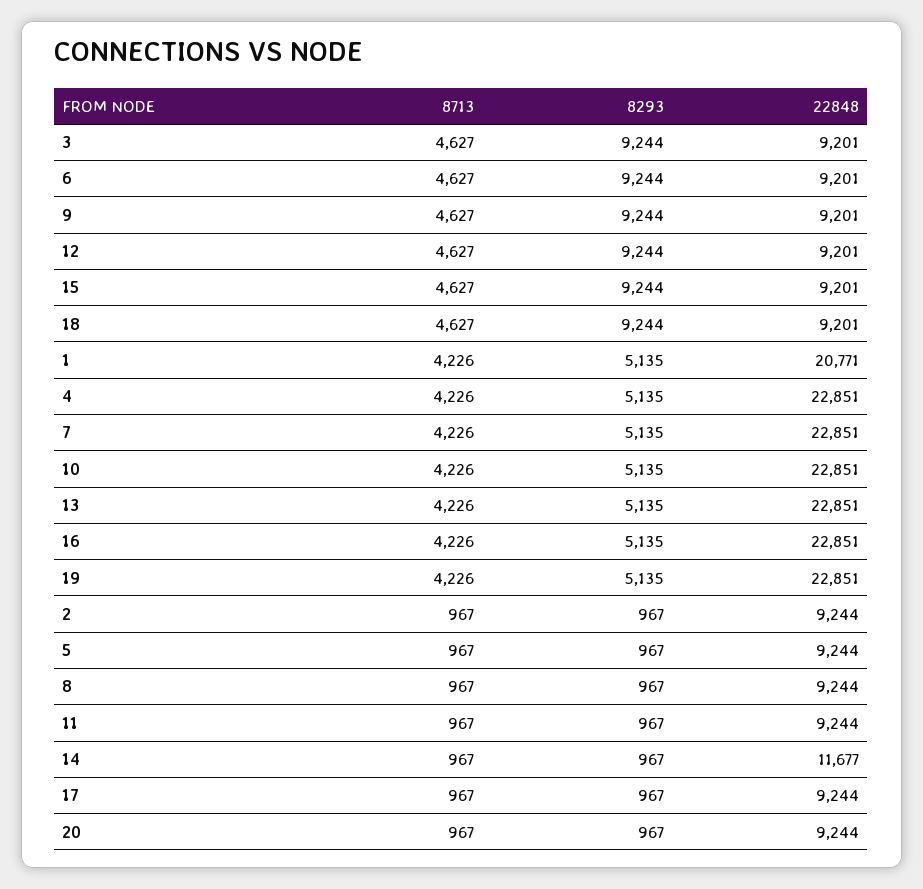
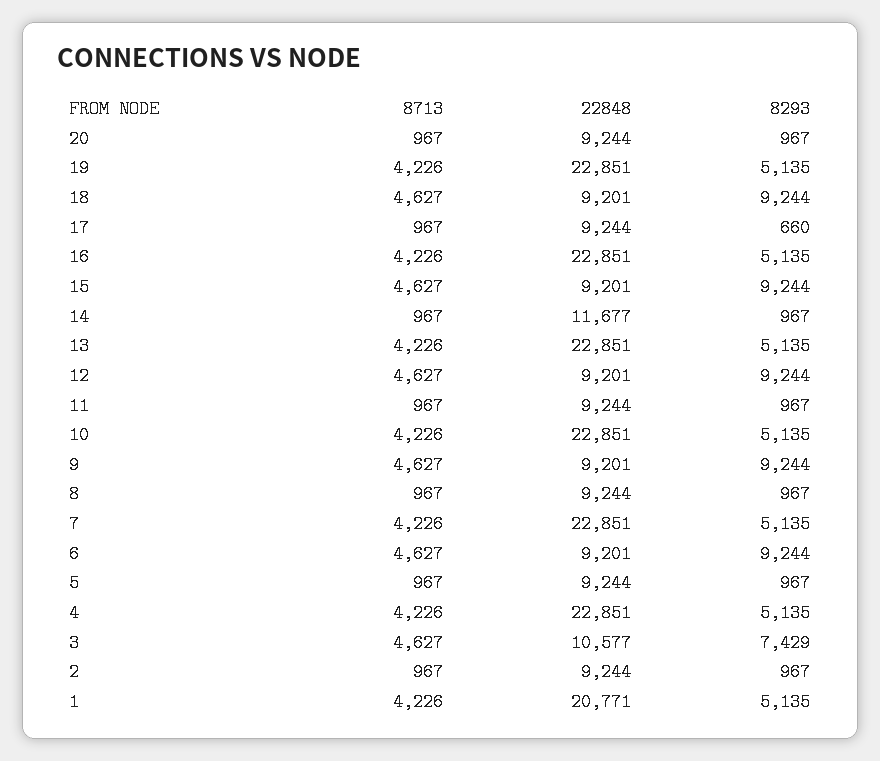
8293, 3: 9244 -> 7429
22848, 3: 9201 -> 10577
8293, 17: 967 -> 660

